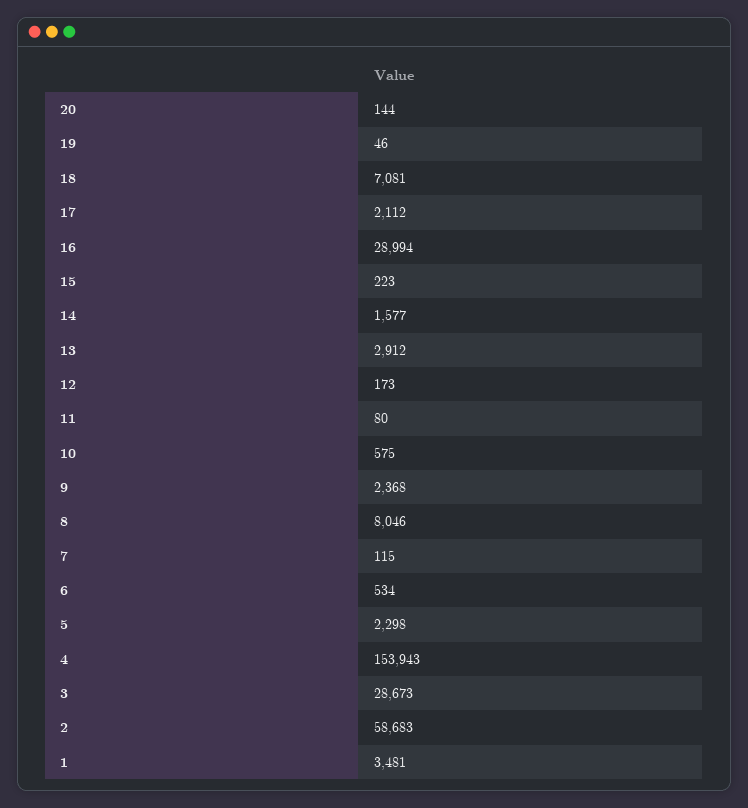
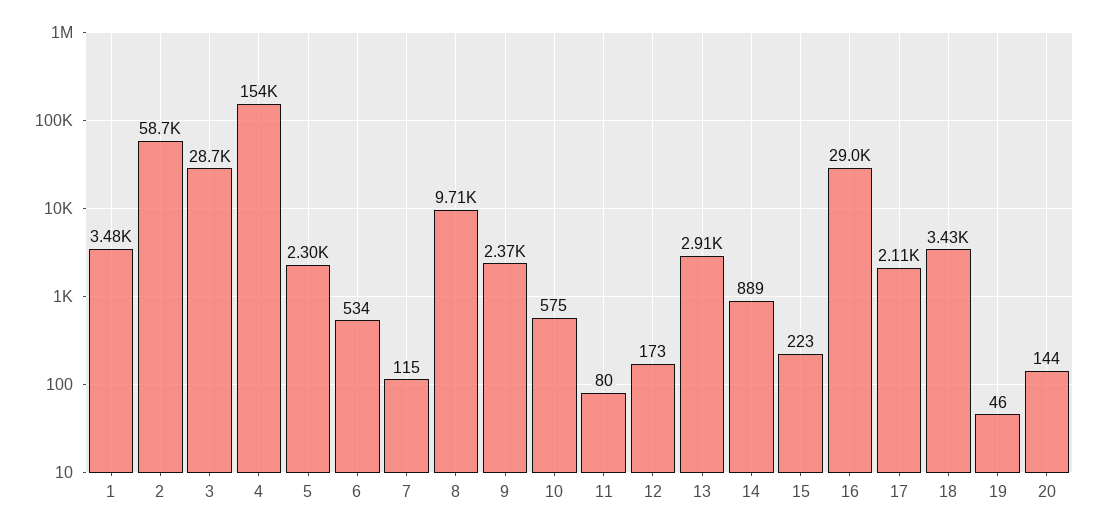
18: 7081 -> 3430
14: 1577 -> 889
8: 8046 -> 9710

